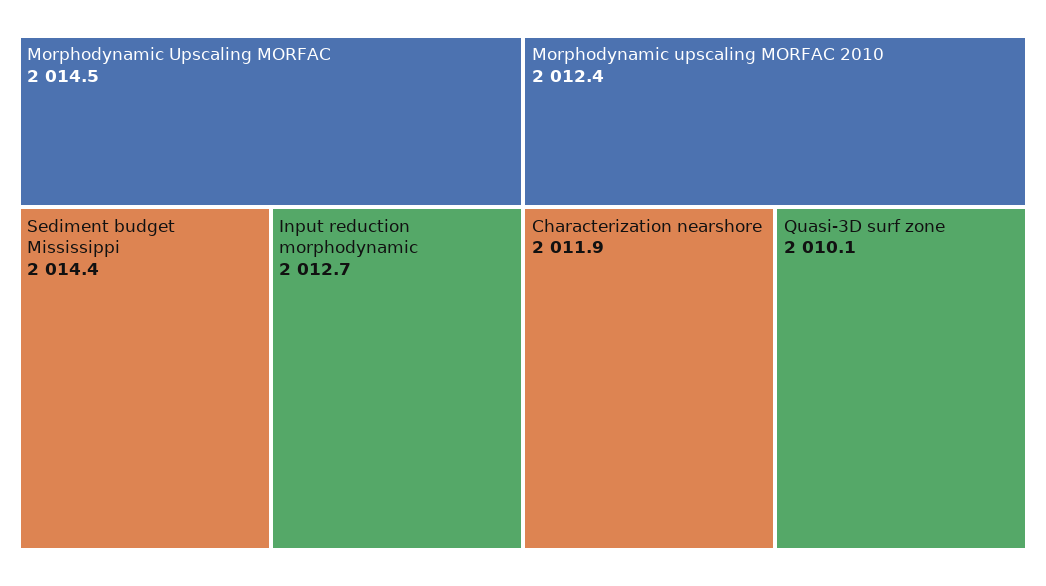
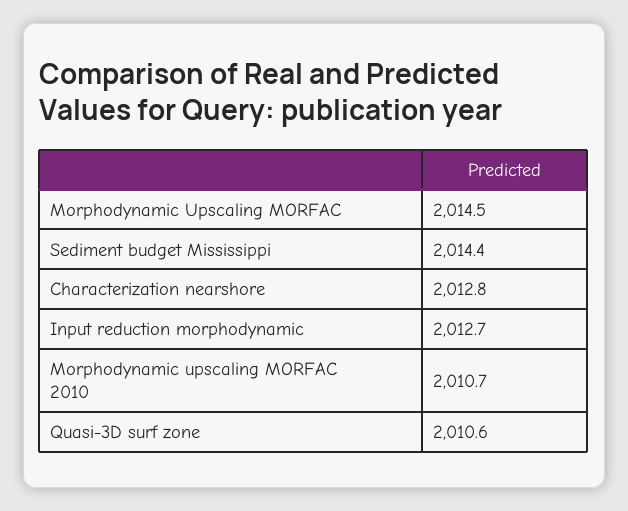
Morphodynamic upscaling MORFAC 2010: 2012.4 -> 2010.7
Characterization nearshore: 2011.9 -> 2012.8
Quasi-3D surf zone: 2010.1 -> 2010.6

